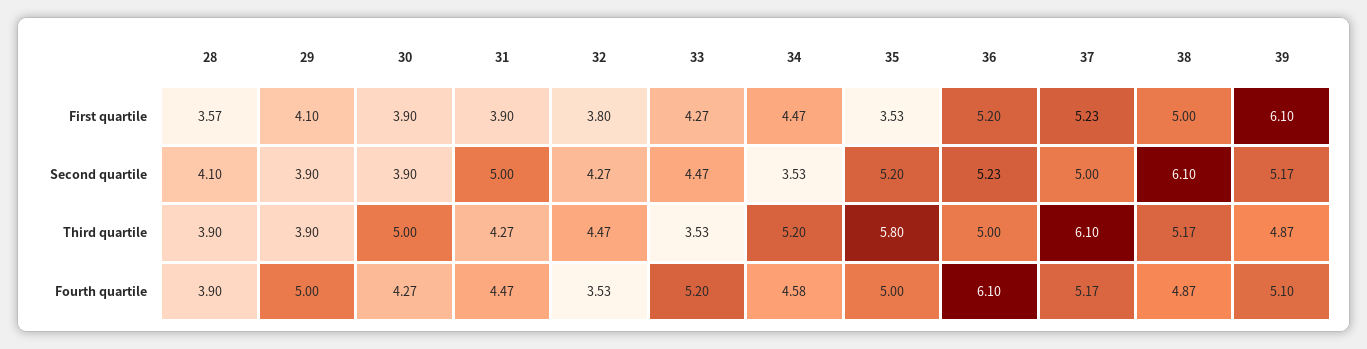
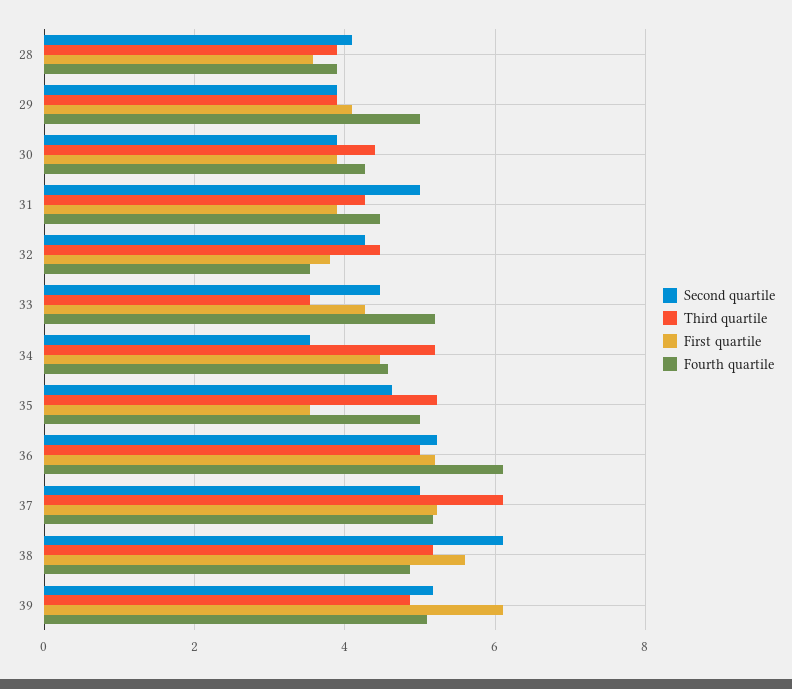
First quartile, 38: 5 -> 5.6
Second quartile, 35: 5.2 -> 4.6
Third quartile, 30: 5 -> 4.4
Third quartile, 35: 5.8 -> 5.2

